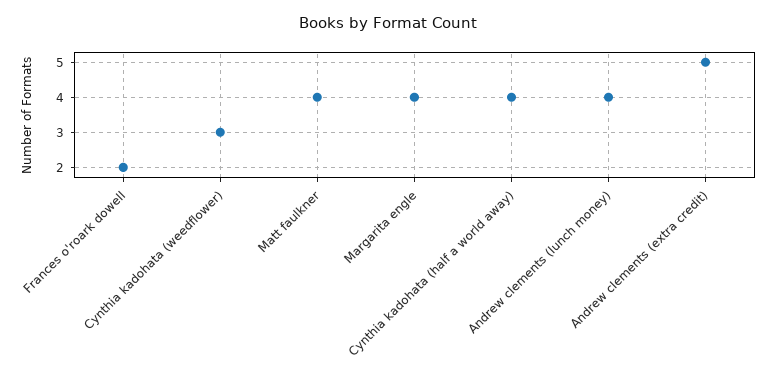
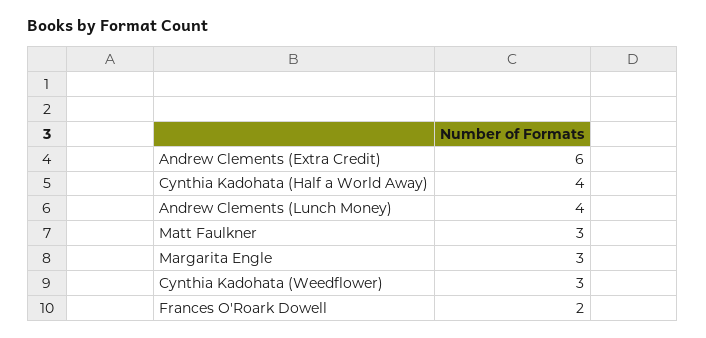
Matt faulkner: 4 -> 3
Margarita engle: 4 -> 3
Andrew clements (extra credit): 5 -> 6

